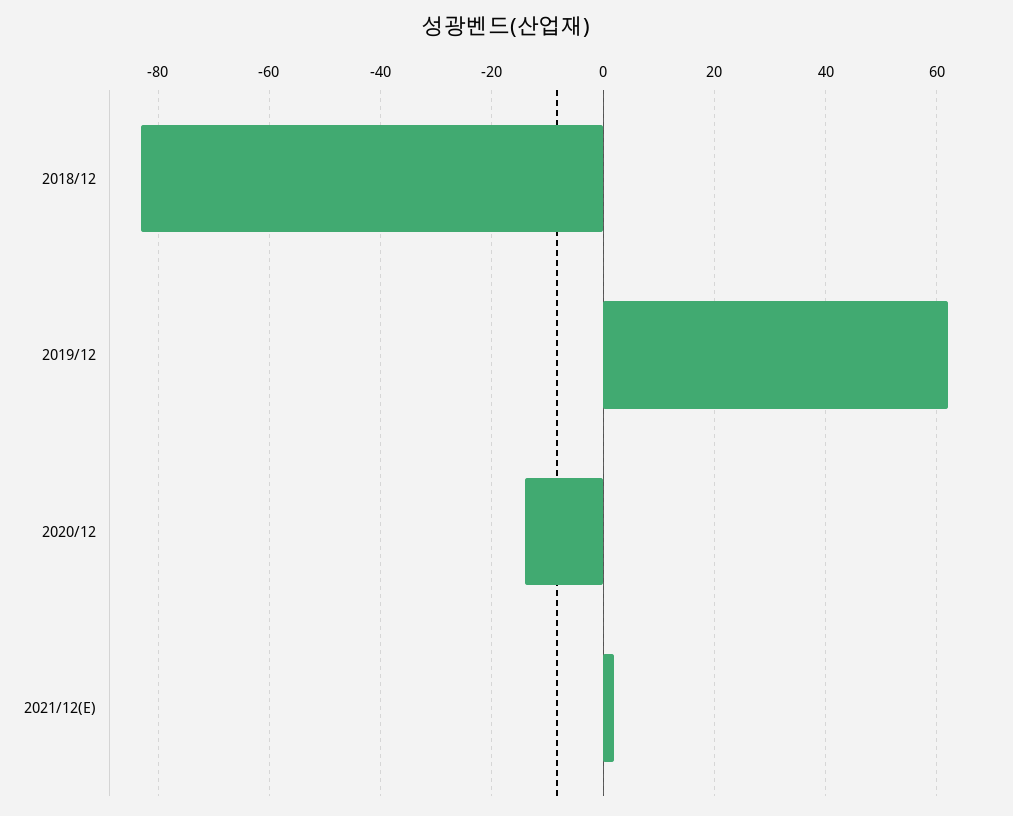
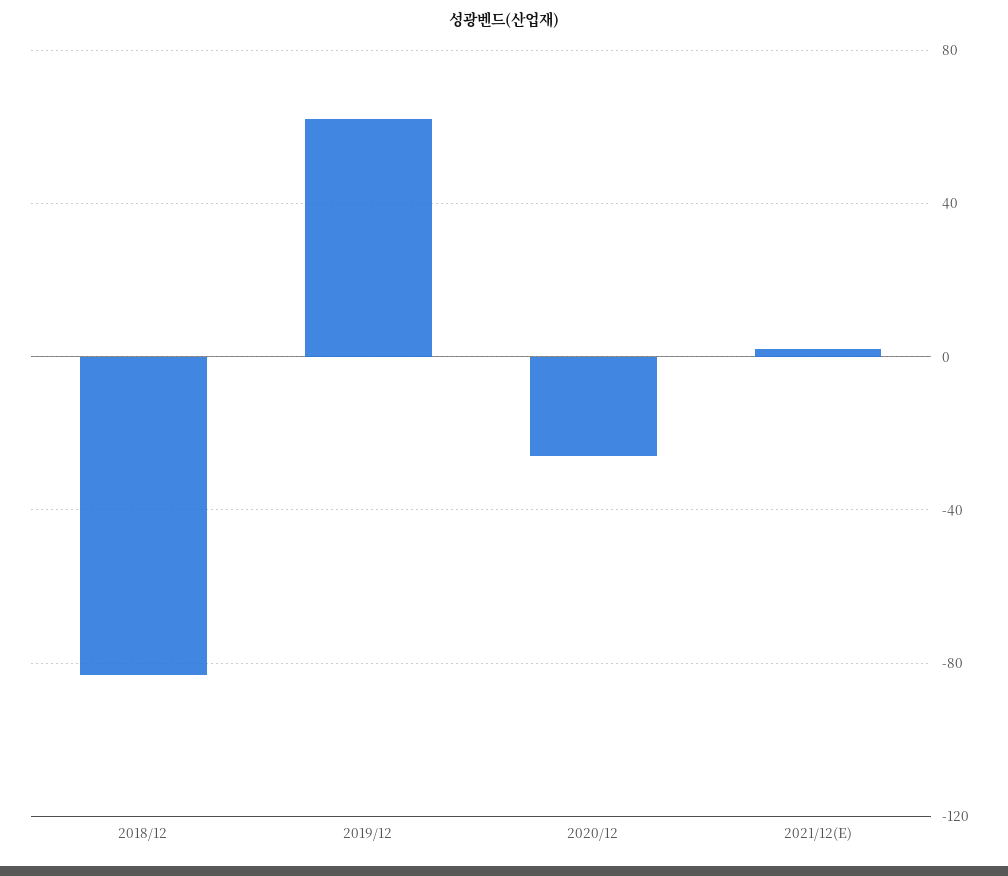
2020/12: -15 -> -25

